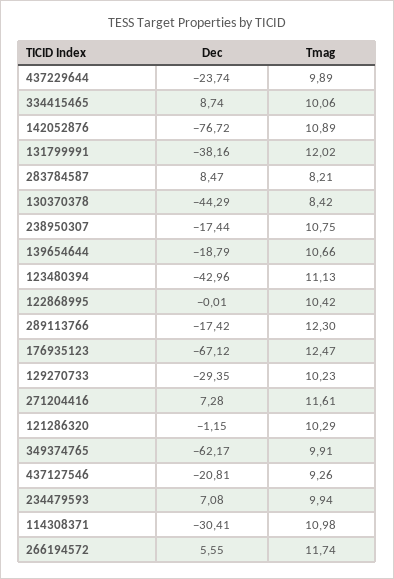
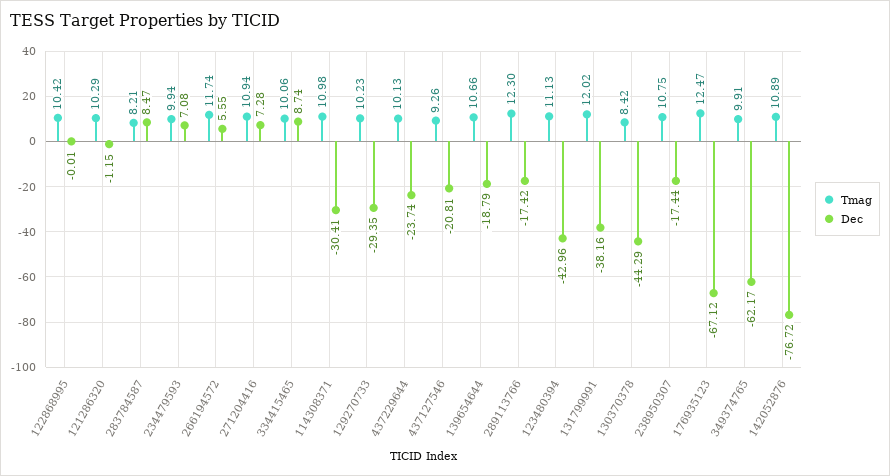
Tmag, 437229644: 9.89 -> 10.13
Tmag, 271204416: 11.61 -> 10.94

